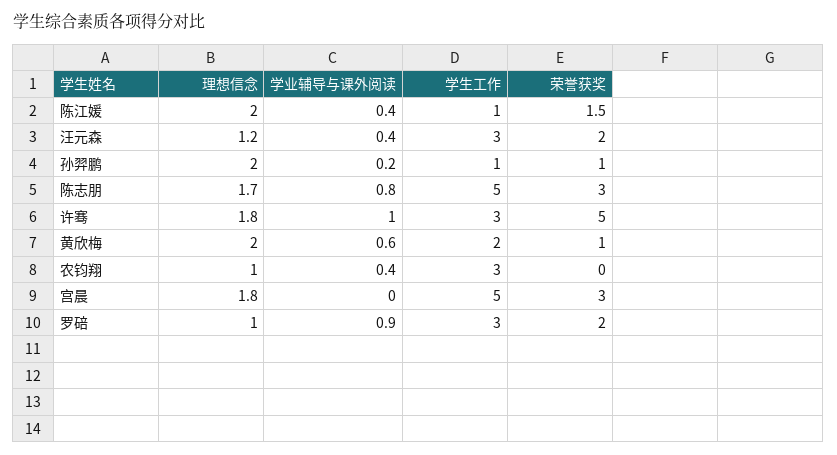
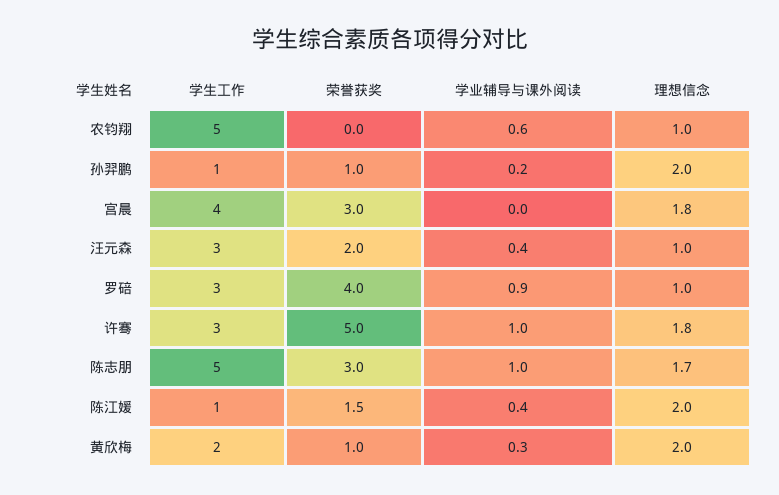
理想信念, 汪元森: 1.2 -> 1
学业辅导与课外阅读, 陈志朋: 0.8 -> 1
学业辅导与课外阅读, 黄欣梅: 0.6 -> 0.3
学业辅导与课外阅读, 农钧翔: 0.4 -> 0.6
学生工作, 农钧翔: 3 -> 5
学生工作, 宫晨: 5 -> 4
荣誉获奖, 罗碚: 2 -> 4

